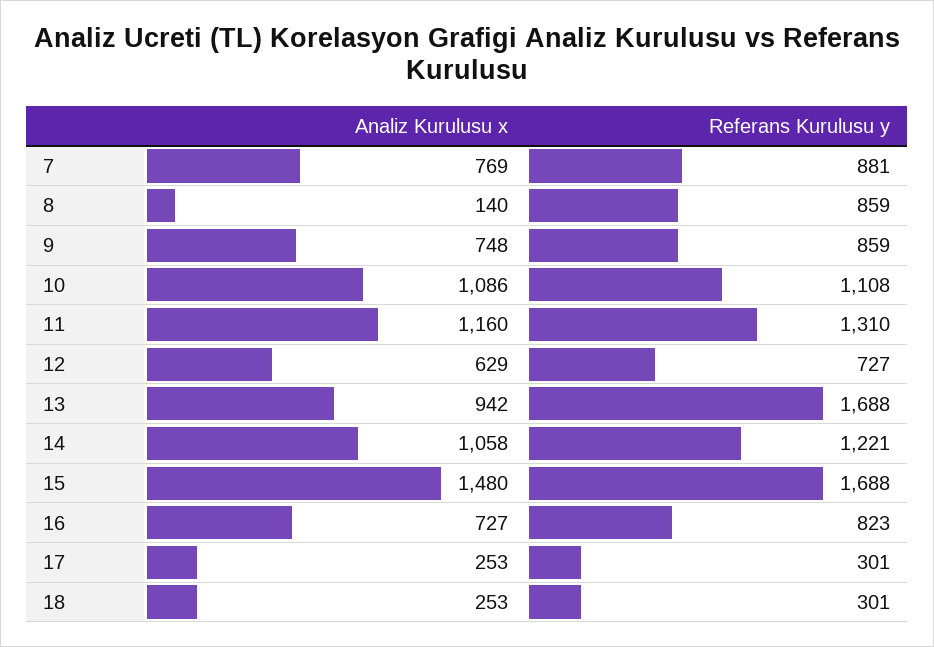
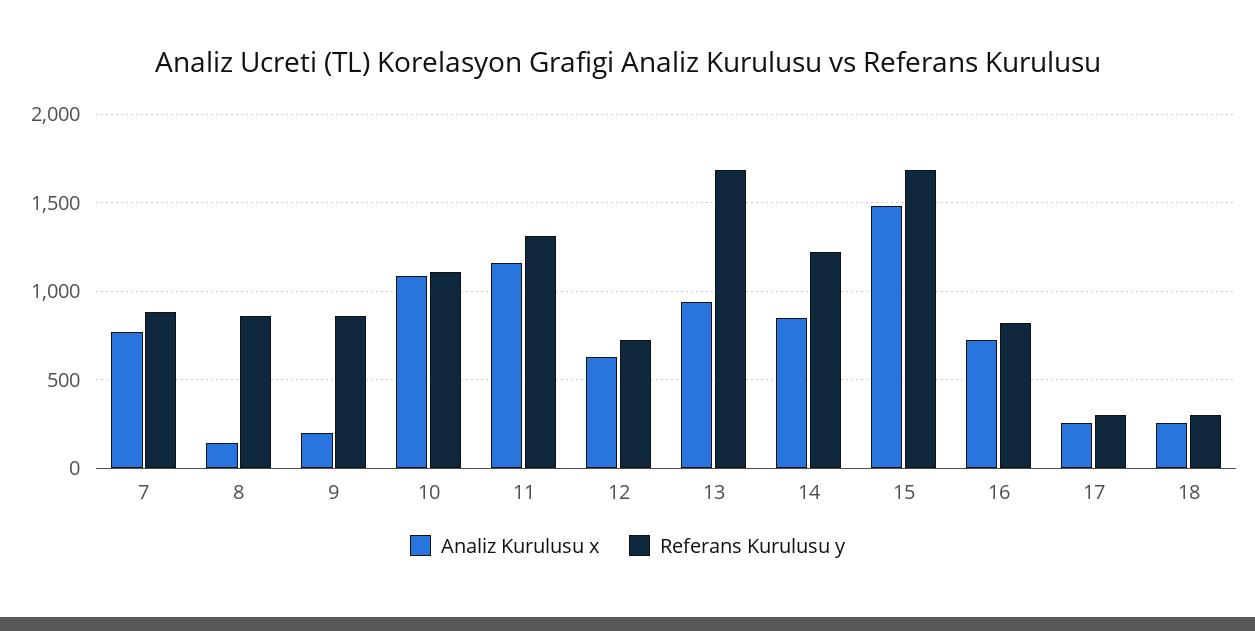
Analiz Kurulusu x, 9: 748 -> 200
Analiz Kurulusu x, 14: 1058 -> 850

